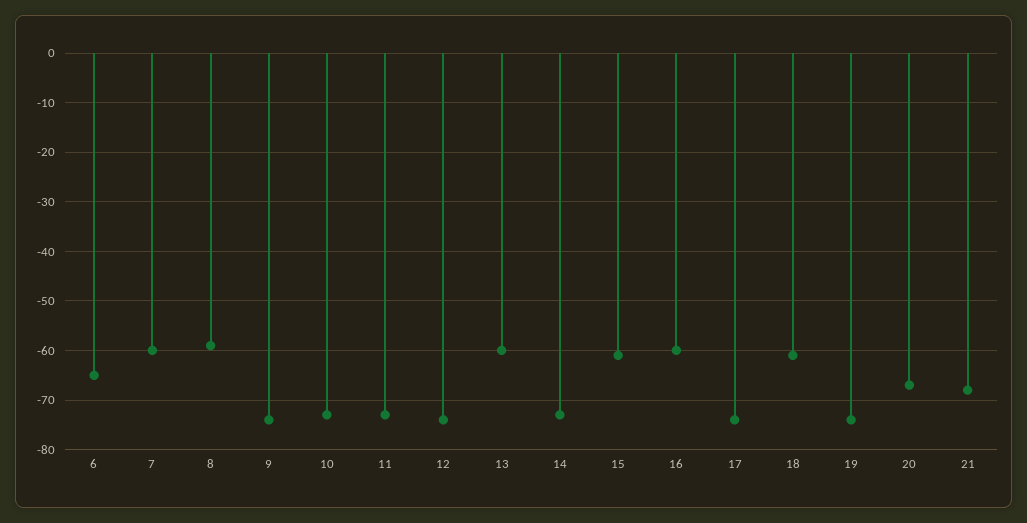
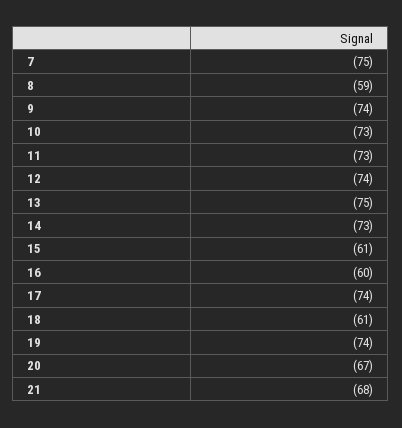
6: -65 -> none
7: -60 -> -75
13: -60 -> -75

